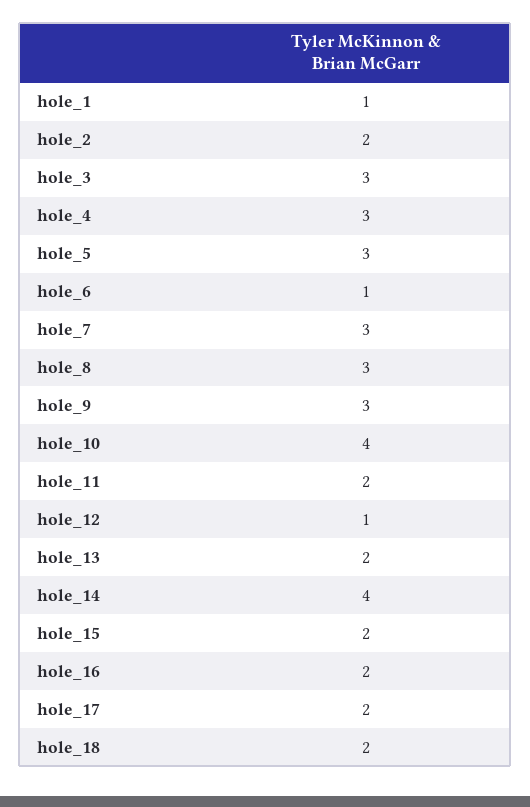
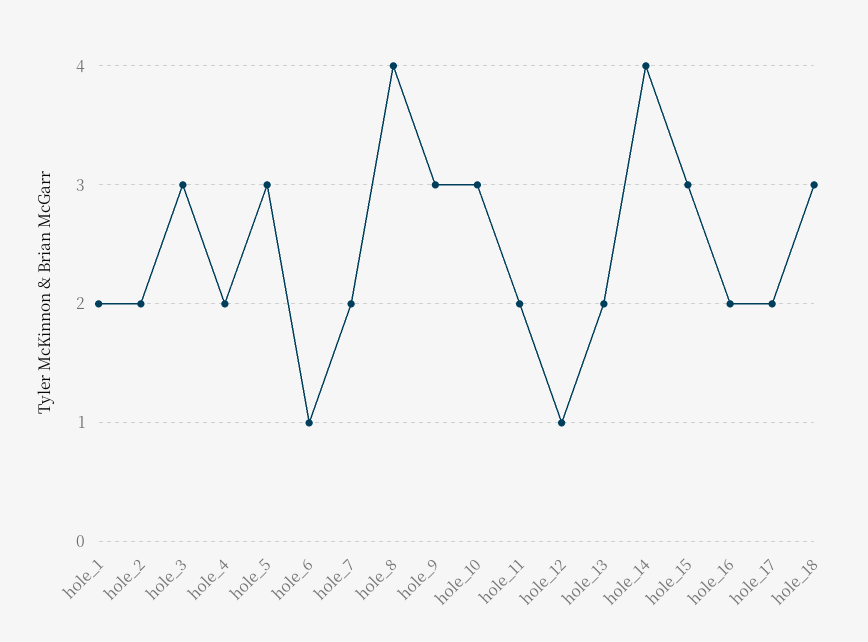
hole_1: 1 -> 2
hole_4: 3 -> 2
hole_7: 3 -> 2
hole_8: 3 -> 4
hole_10: 4 -> 3
hole_15: 2 -> 3
hole_18: 2 -> 3

